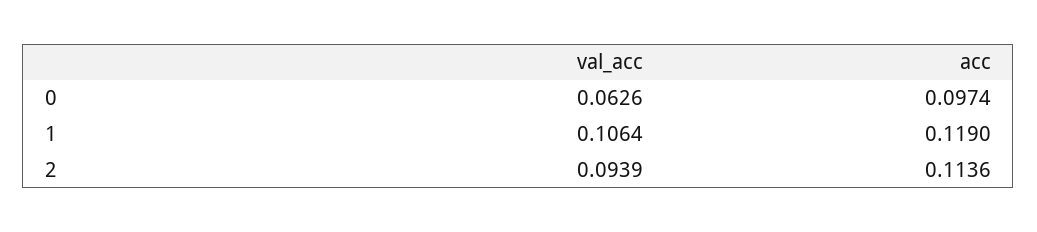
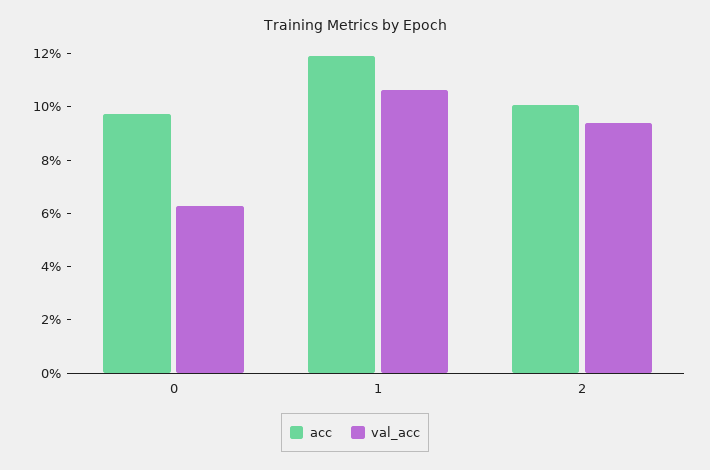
acc, 2: 0.1136 -> 0.1

